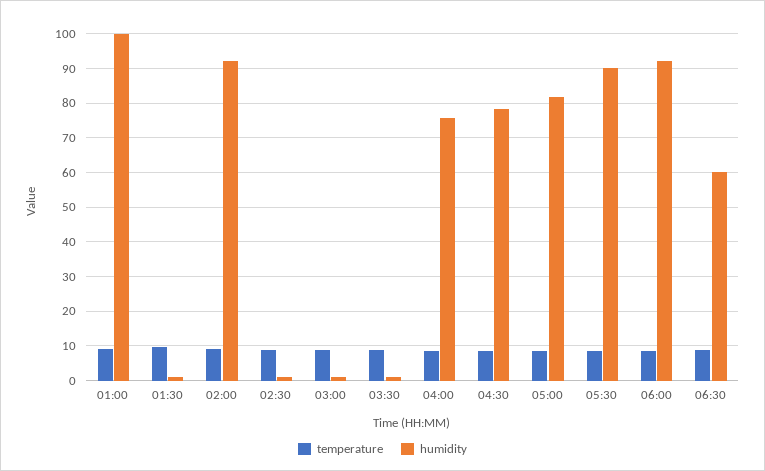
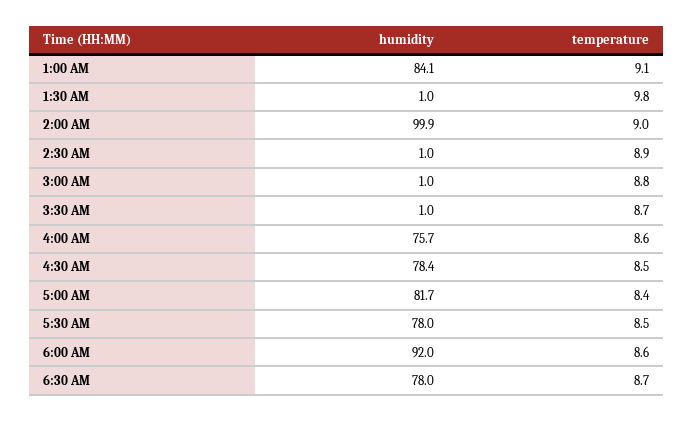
humidity, 01:00: 100 -> 84.1
humidity, 02:00: 92 -> 99.9
humidity, 05:30: 90 -> 78
humidity, 06:30: 60 -> 78

